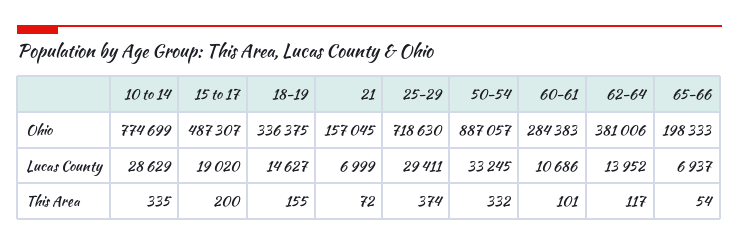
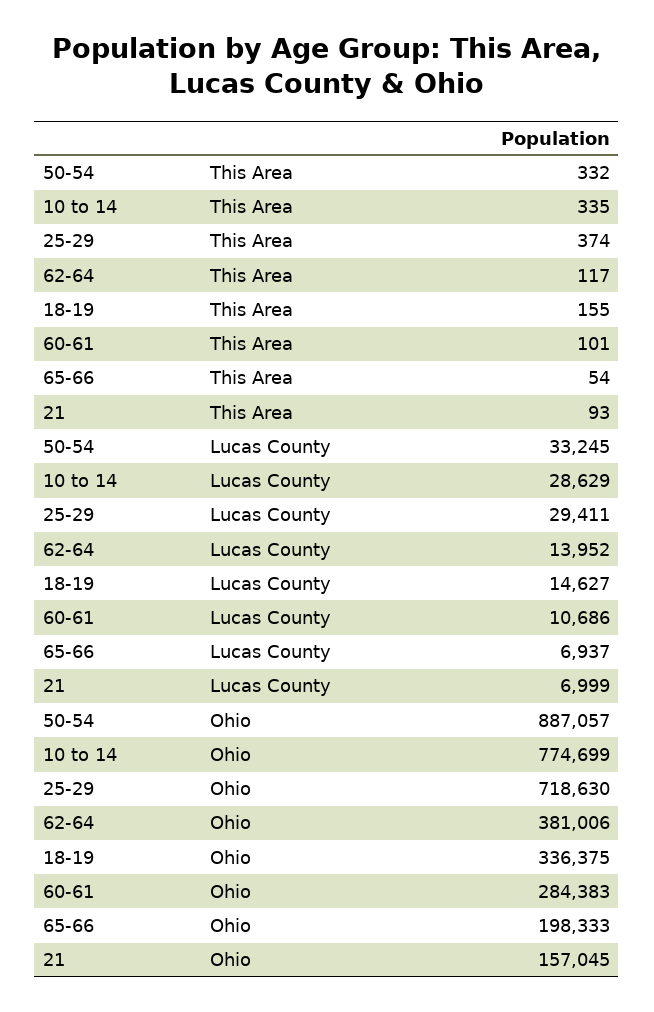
15 to 17, Ohio: 487307 -> none
15 to 17, Lucas County: 19020 -> none
15 to 17, This Area: 200 -> none
21, This Area: 72 -> 93

